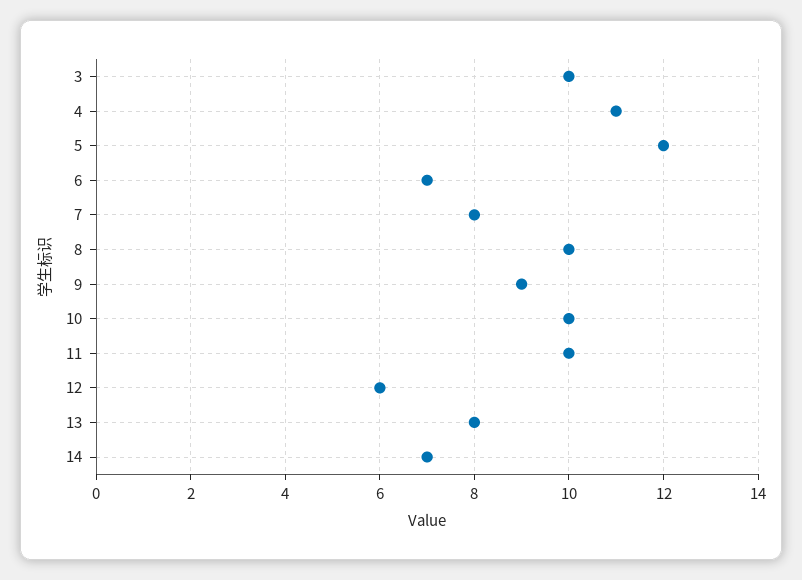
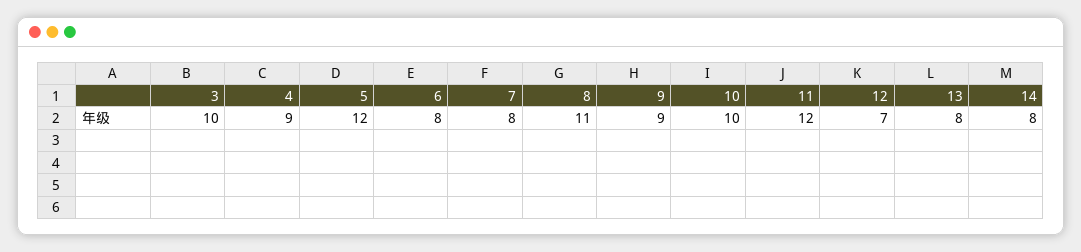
4: 11 -> 9
6: 7 -> 8
8: 10 -> 11
11: 10 -> 12
12: 6 -> 7
14: 7 -> 8

